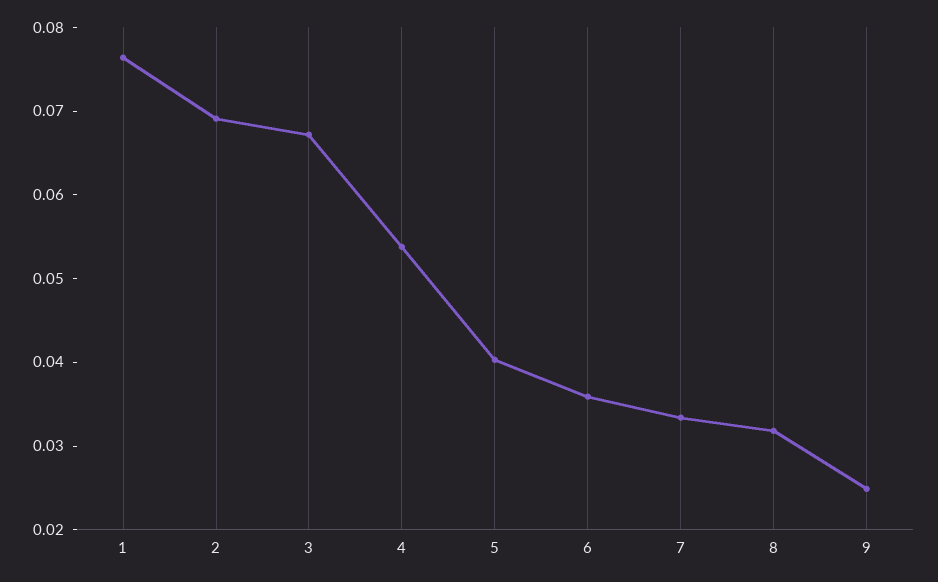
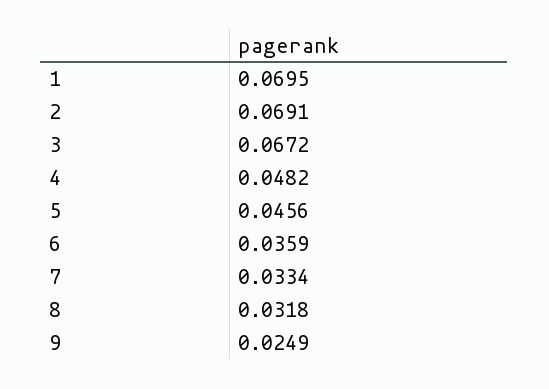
1: 0.076 -> 0.0695
4: 0.054 -> 0.0482
5: 0.04 -> 0.0456

